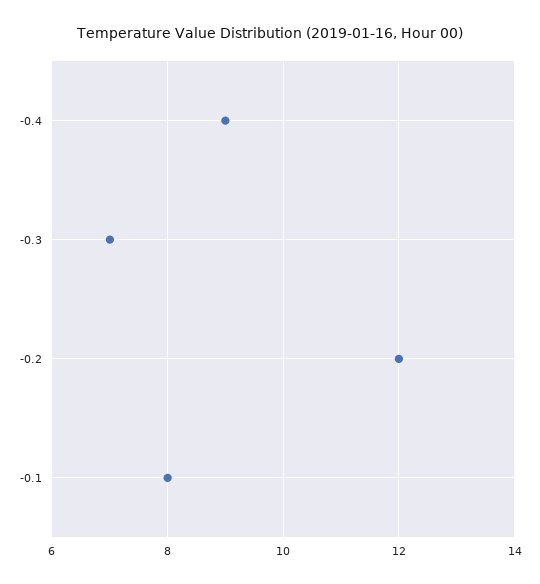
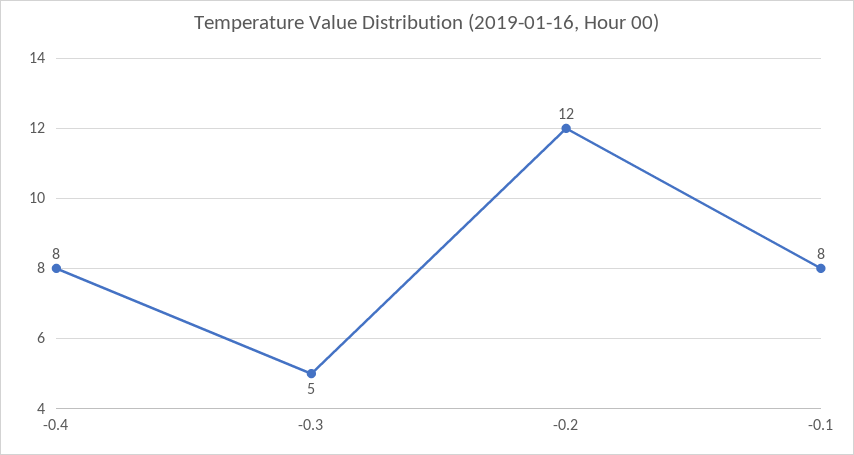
-0.4: 9 -> 8
-0.3: 7 -> 5

